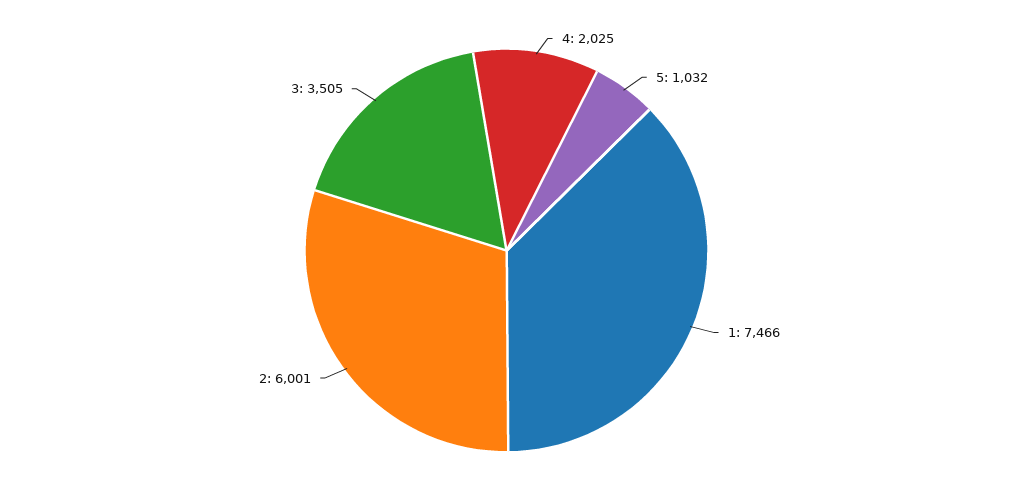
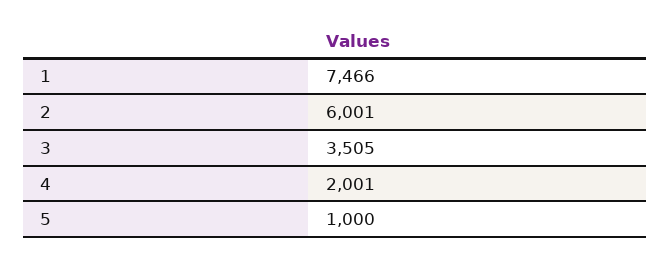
4: 2025 -> 2001
5: 1032 -> 1000

